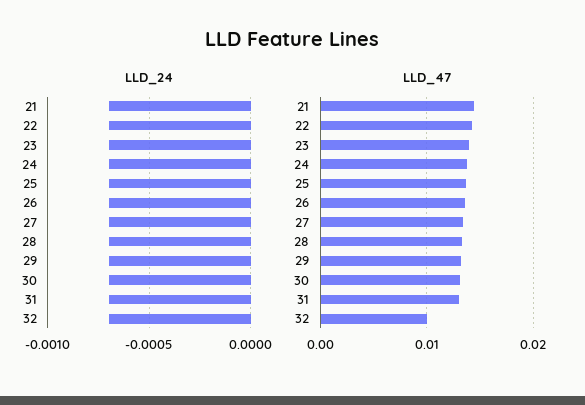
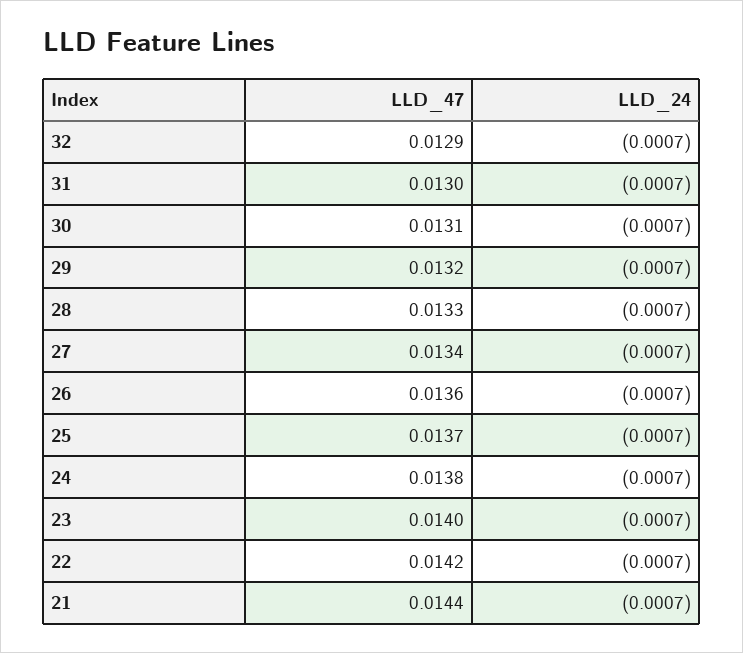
LLD_47, 32: 0.01 -> 0.0129

